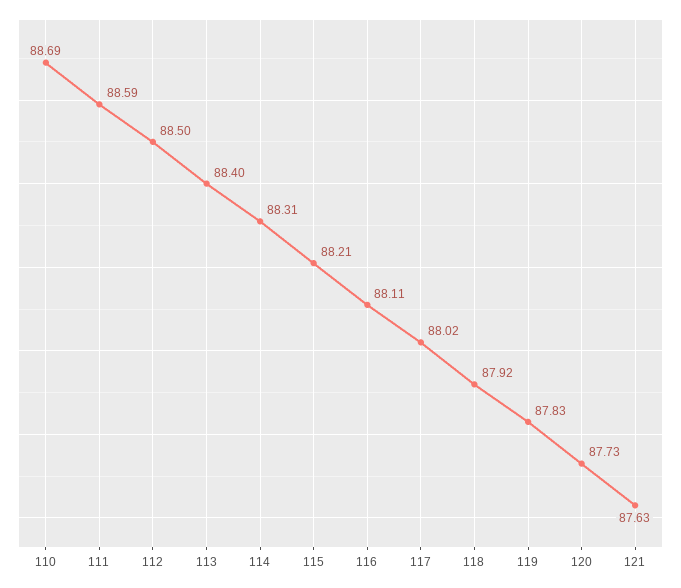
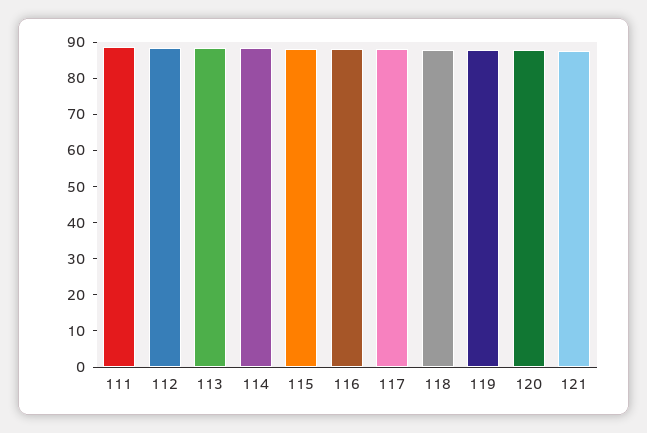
110: 88.69 -> none

